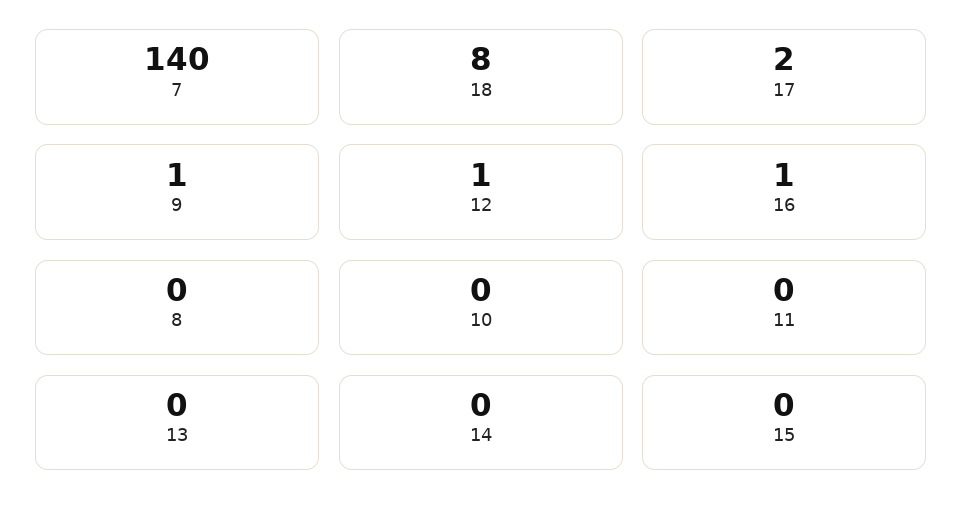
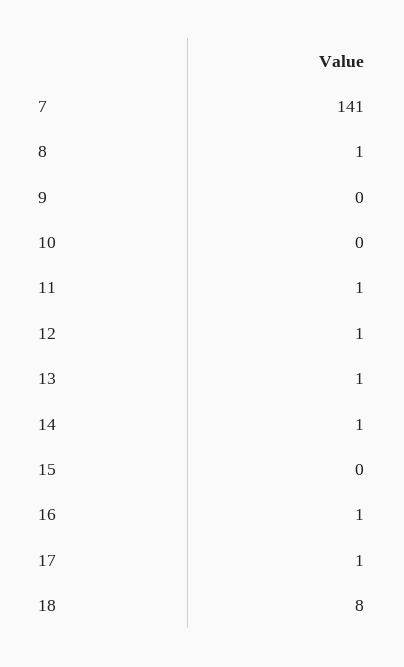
7: 140 -> 141
17: 2 -> 1
9: 1 -> 0
8: 0 -> 1
11: 0 -> 1
13: 0 -> 1
14: 0 -> 1

